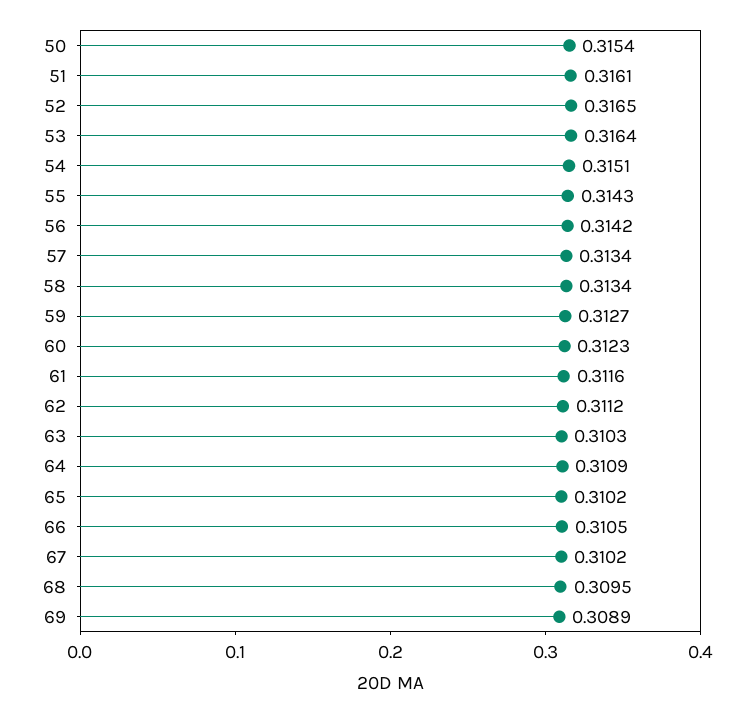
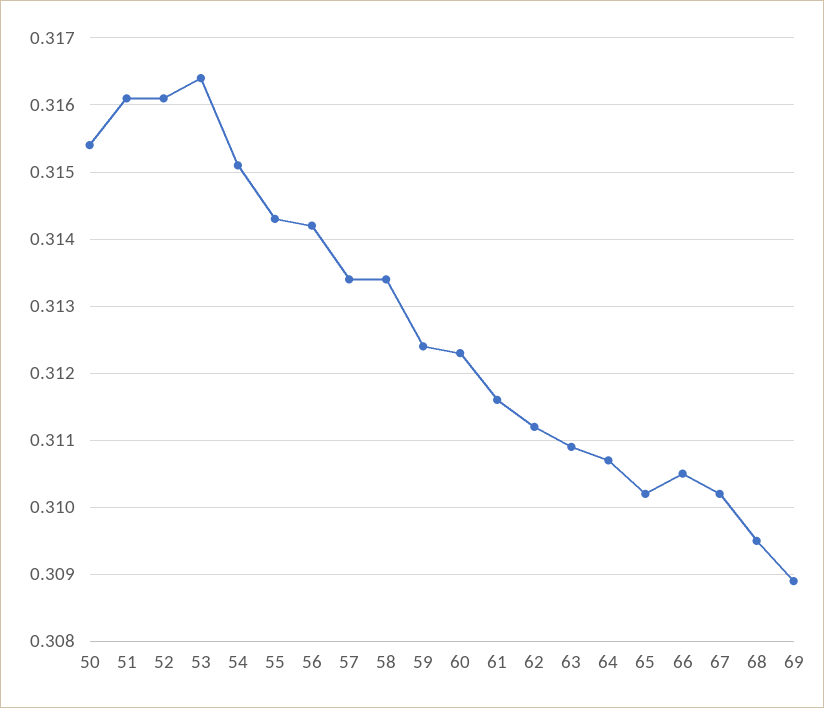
52: 0.3165 -> 0.3161
59: 0.3127 -> 0.3124
63: 0.3103 -> 0.3109
64: 0.3109 -> 0.3107

